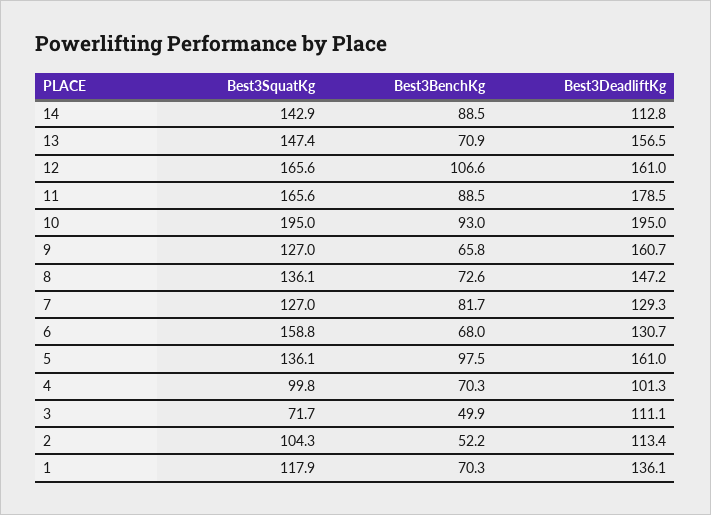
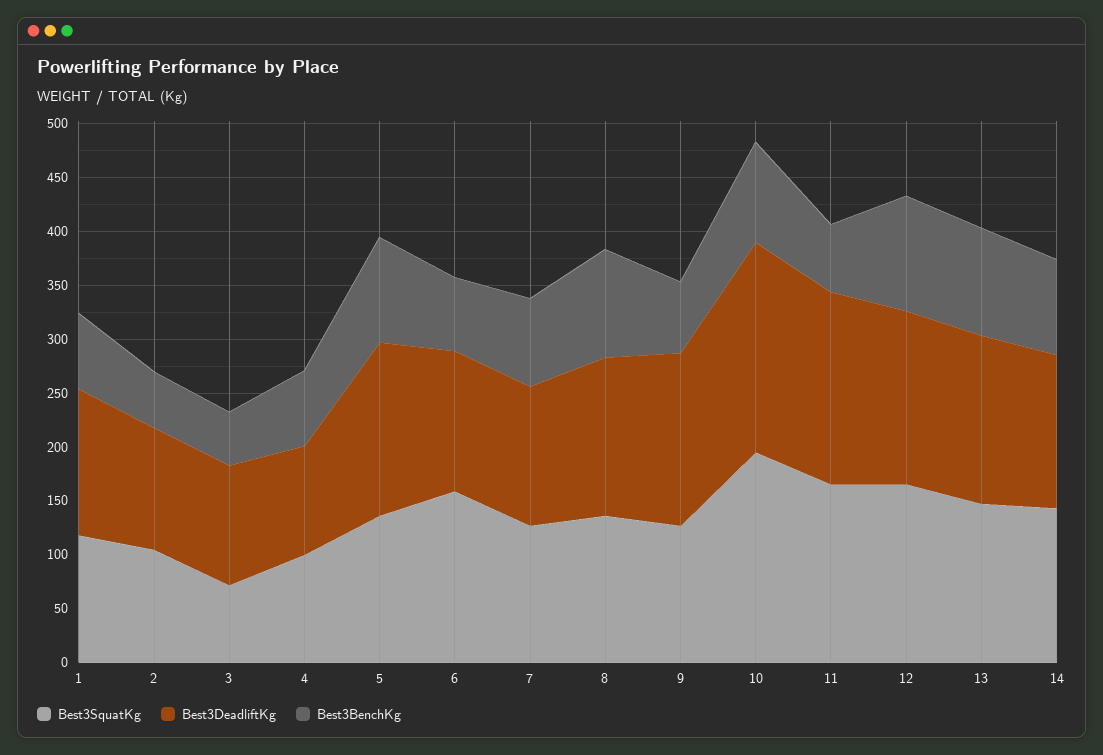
Best3DeadliftKg, 14: 112.8 -> 140
Best3BenchKg, 13: 70.9 -> 100
Best3BenchKg, 11: 88.5 -> 60
Best3BenchKg, 8: 72.6 -> 100

